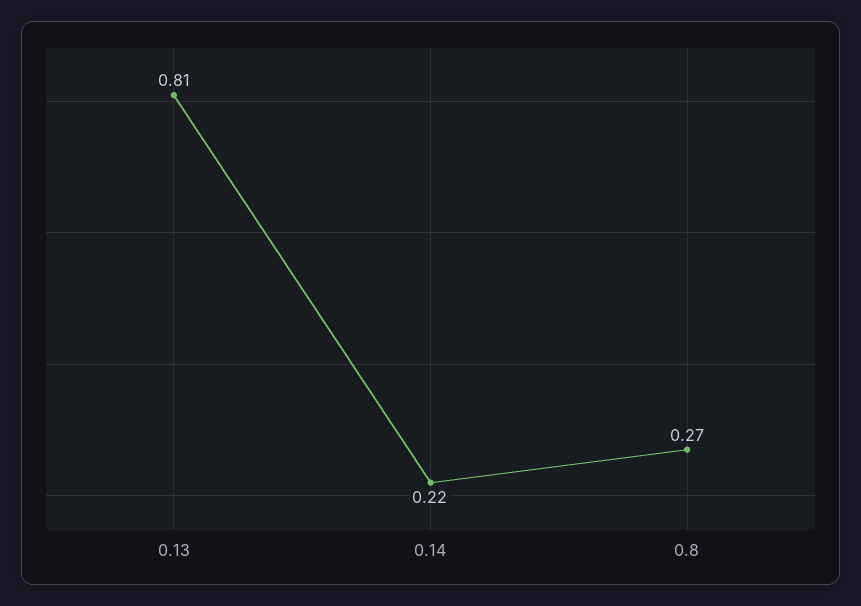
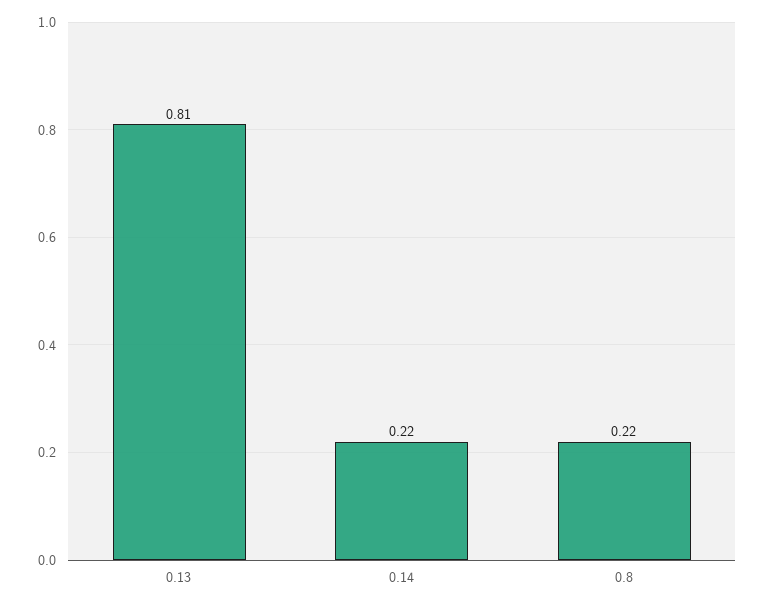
0.8: 0.27 -> 0.22

